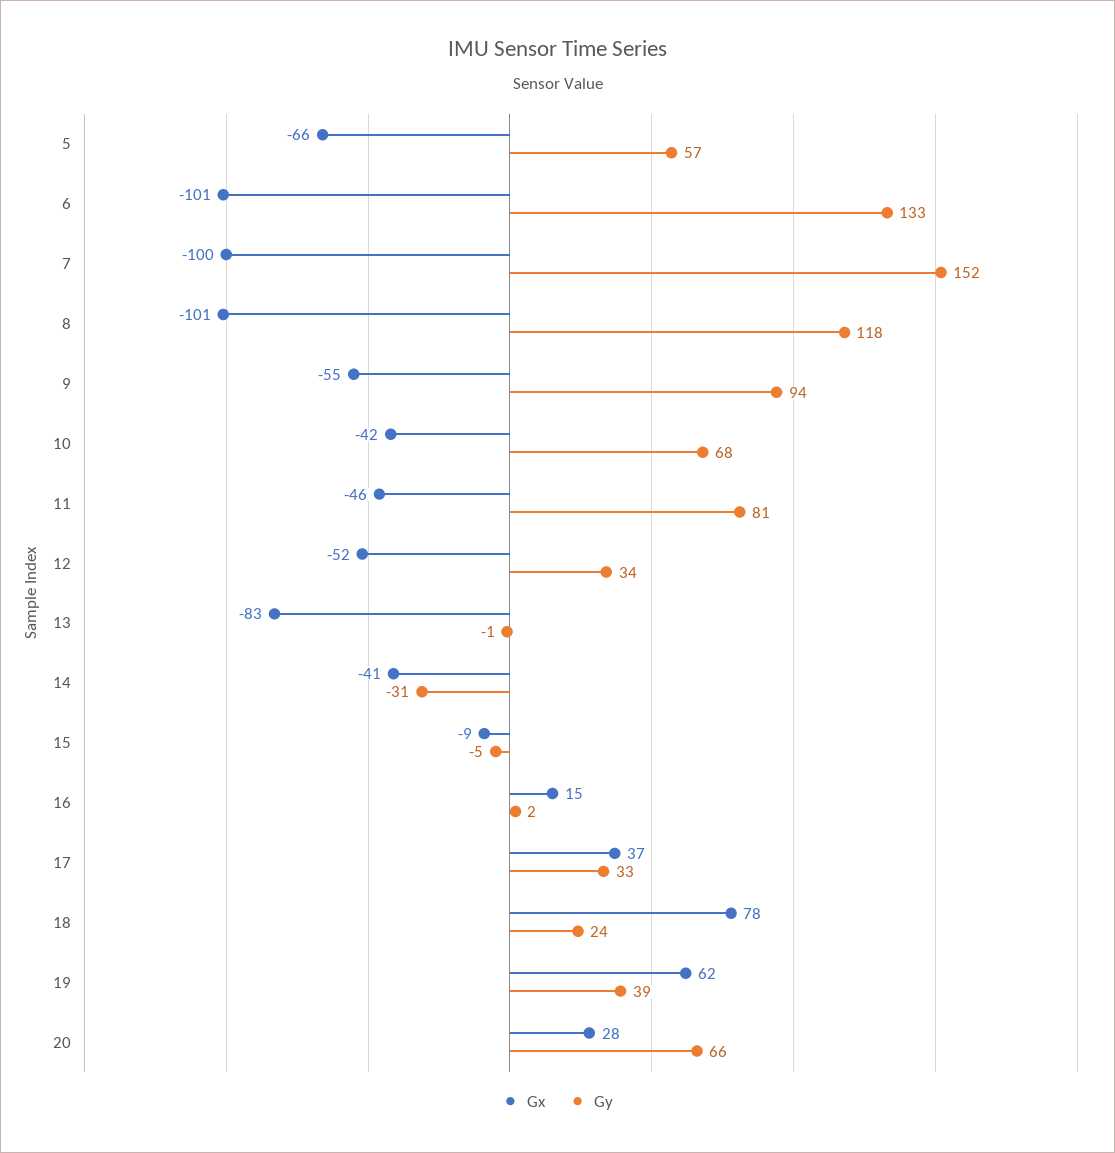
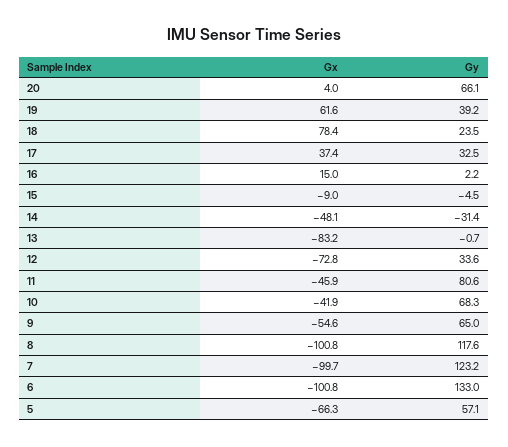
Gy, 7: 152 -> 123.2
Gy, 9: 94 -> 65
Gx, 12: -52 -> -72.8
Gx, 14: -41 -> -48.1
Gx, 20: 28 -> 4

